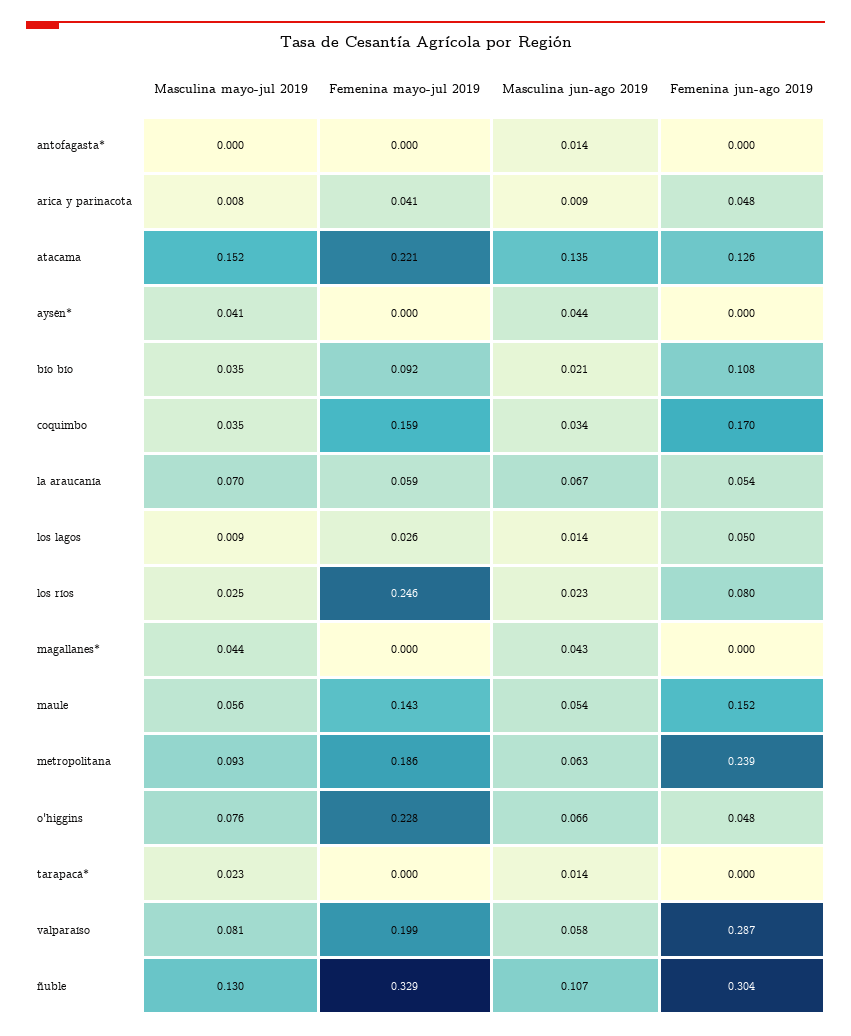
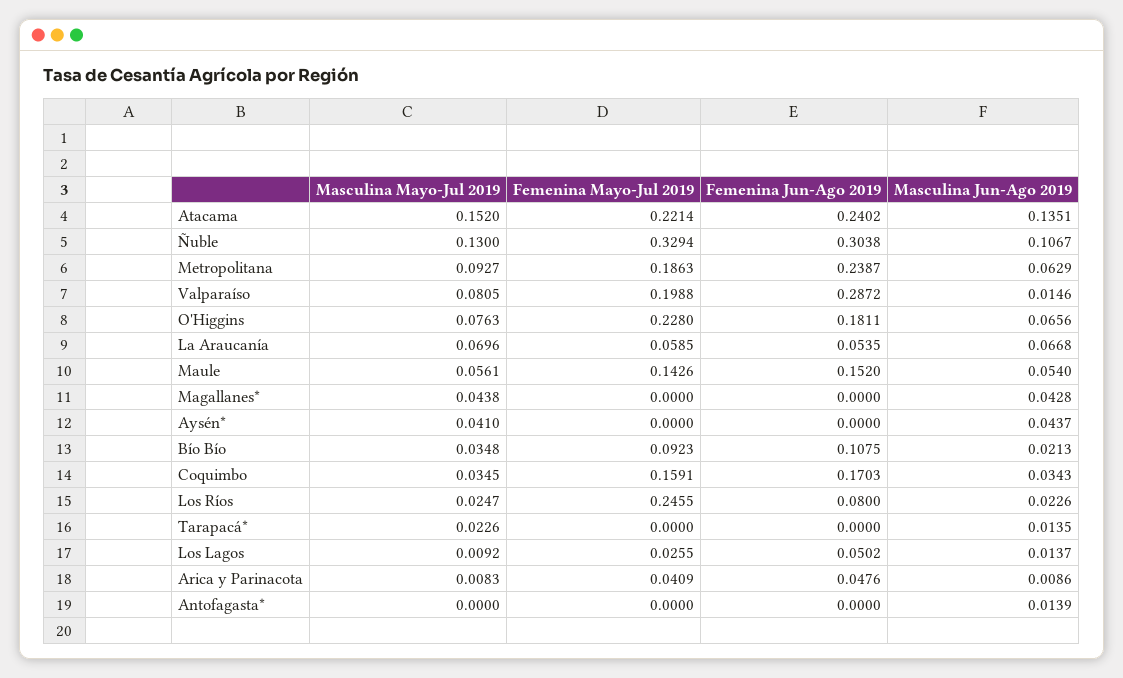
Femenina jun-ago 2019, atacama: 0.126 -> 0.2402
Femenina jun-ago 2019, o'higgins: 0.048 -> 0.1811
Masculina jun-ago 2019, valparaíso: 0.058 -> 0.0146

